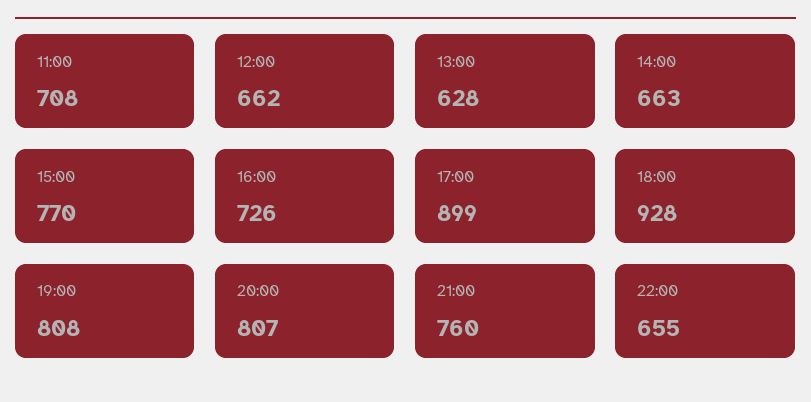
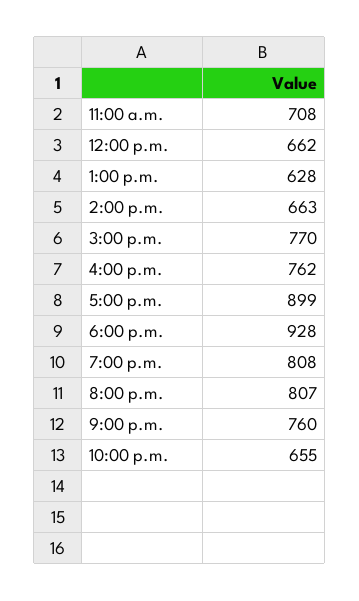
16:00: 726 -> 762

